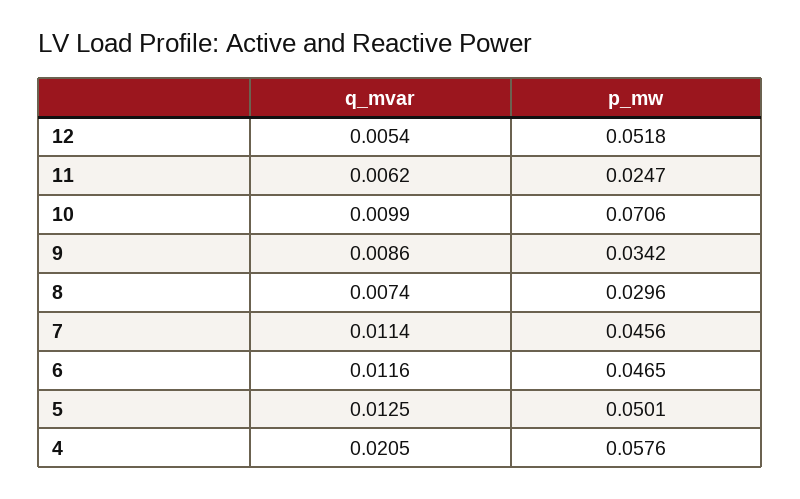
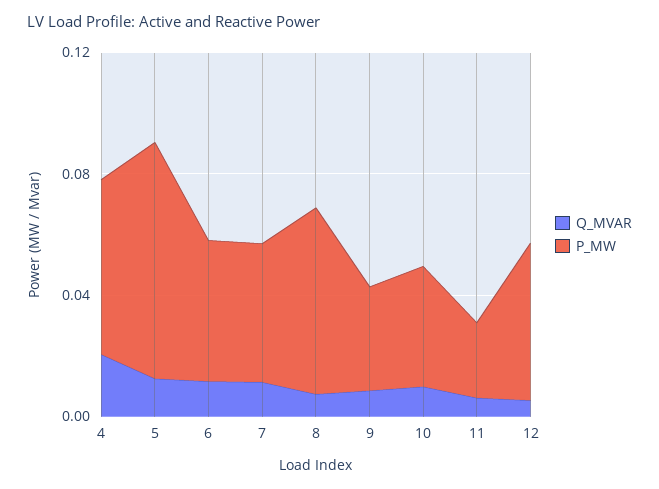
p_mw, 10: 0.0706 -> 0.04
p_mw, 8: 0.0296 -> 0.06
p_mw, 5: 0.0501 -> 0.08

